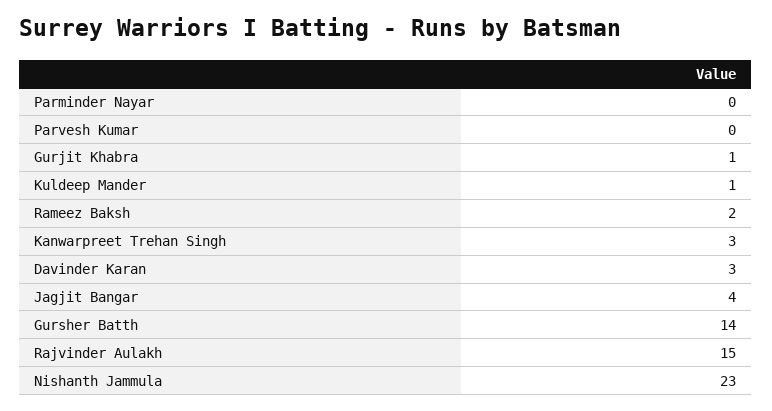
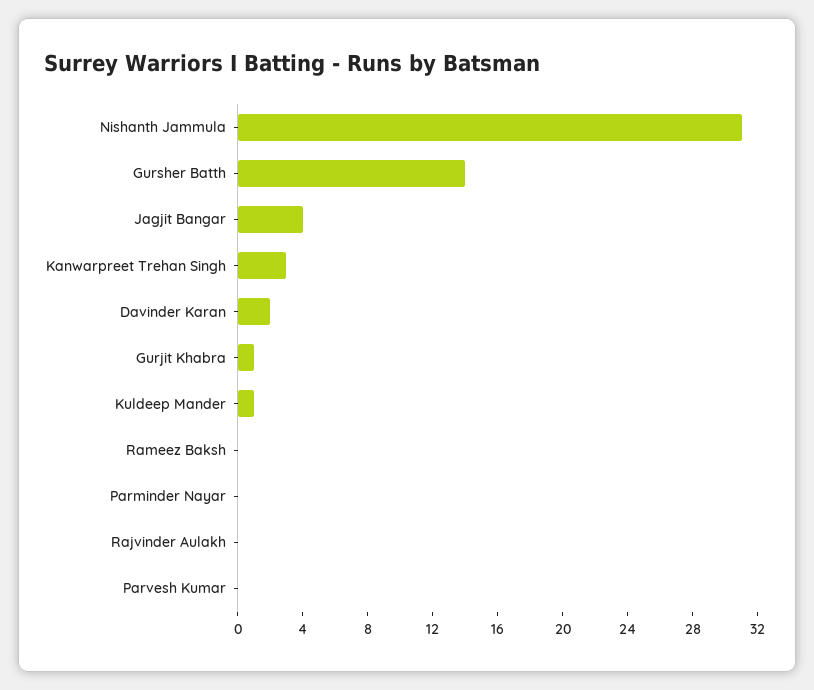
Rameez Baksh: 2 -> 0
Davinder Karan: 3 -> 2
Rajvinder Aulakh: 15 -> 0
Nishanth Jammula: 23 -> 31

